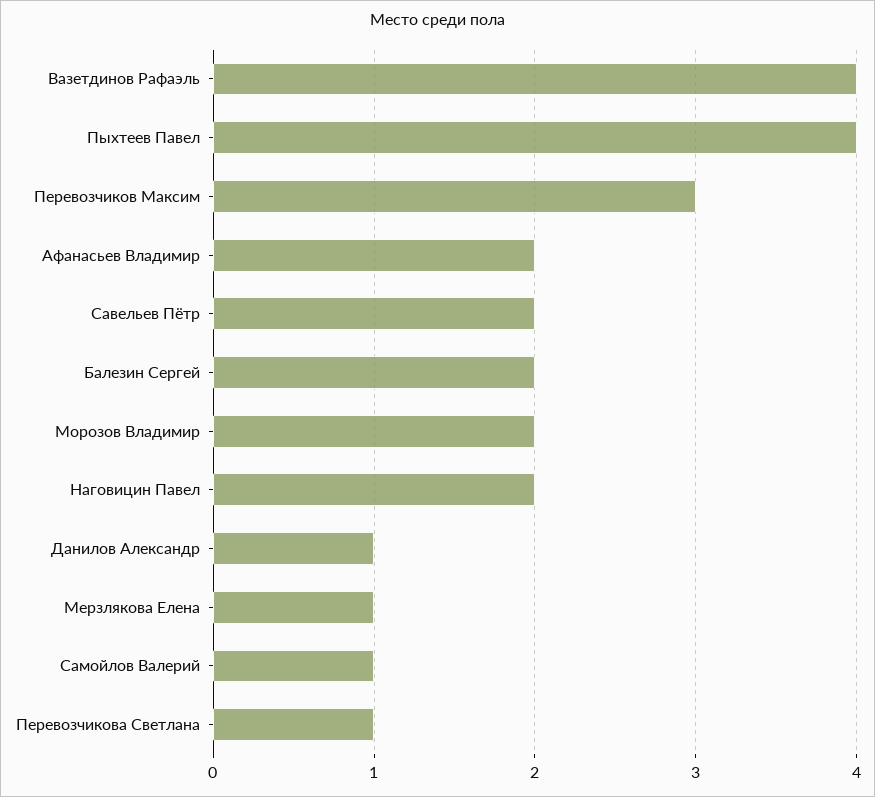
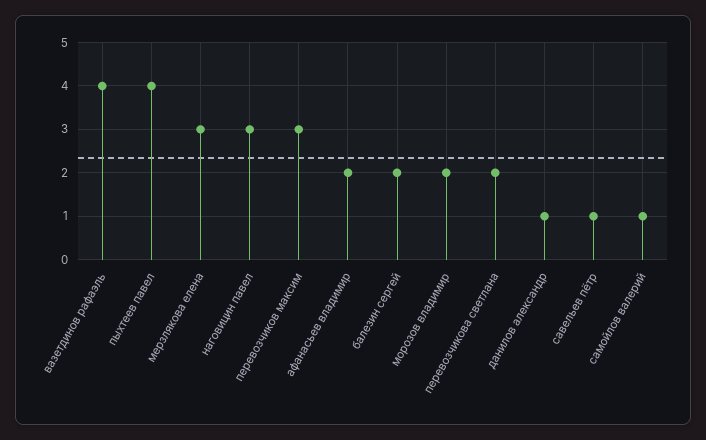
Савельев Пётр: 2 -> 1
Наговицин Павел: 2 -> 3
Мерзлякова Елена: 1 -> 3
Перевозчикова Светлана: 1 -> 2

